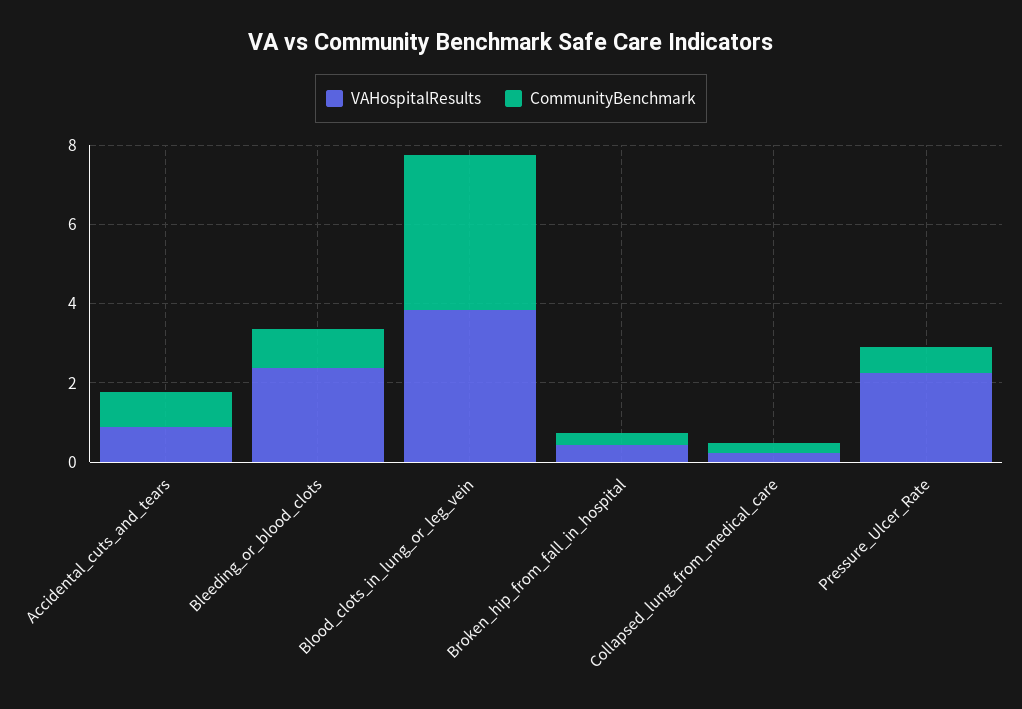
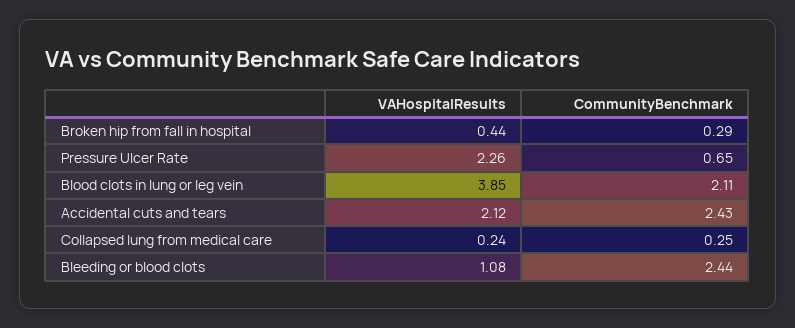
VAHospitalResults, Accidental_cuts_and_tears: 1 -> 2.12
CommunityBenchmark, Accidental_cuts_and_tears: 1 -> 2.43
VAHospitalResults, Bleeding_or_blood_clots: 2.5 -> 1.08
CommunityBenchmark, Bleeding_or_blood_clots: 1 -> 2.44
CommunityBenchmark, Blood_clots_in_lung_or_leg_vein: 4 -> 2.11

